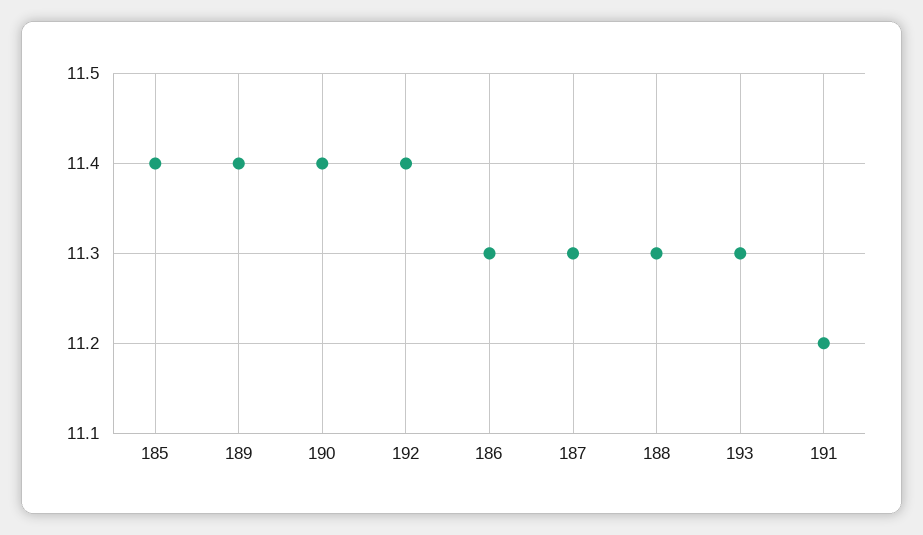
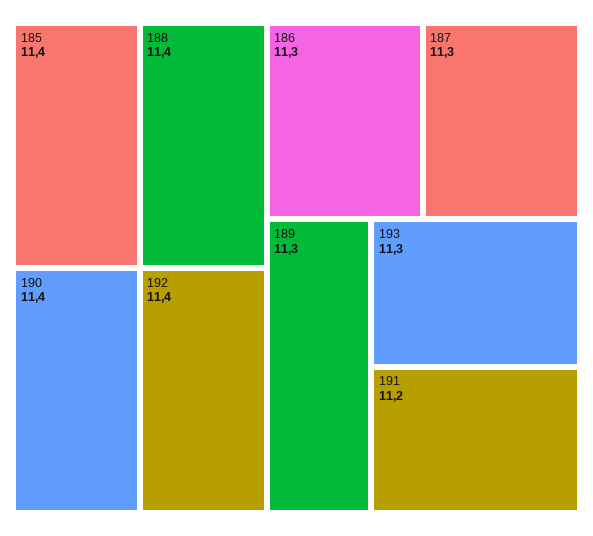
189: 11.4 -> 11.3
188: 11.3 -> 11.4

